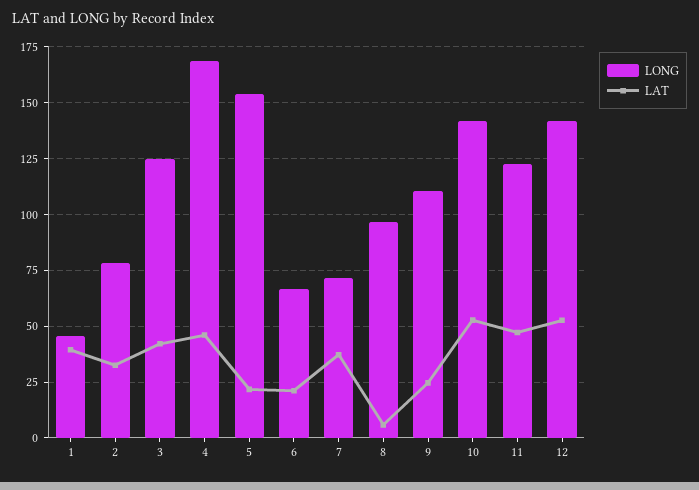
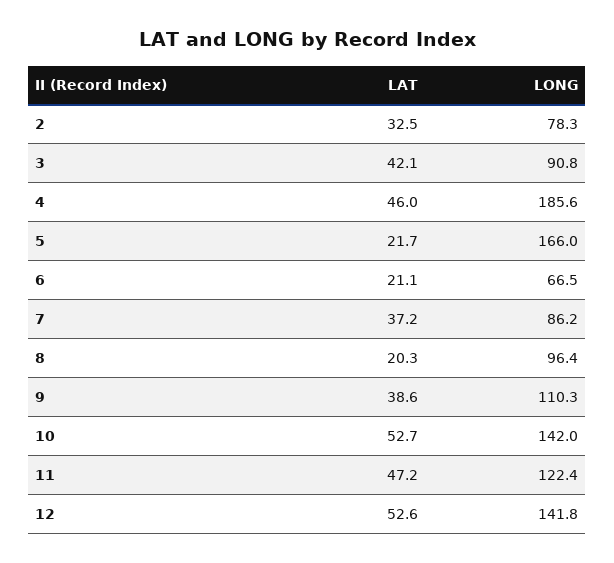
LONG, 1: 45 -> none
LAT, 1: 40 -> none
LONG, 3: 125 -> 90.8
LONG, 4: 170 -> 185.6
LONG, 5: 155 -> 166
LONG, 7: 70 -> 86.2
LAT, 8: 5 -> 20.3
LAT, 9: 25 -> 38.6

